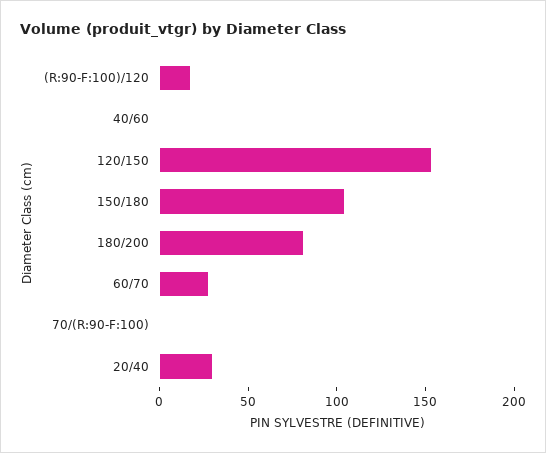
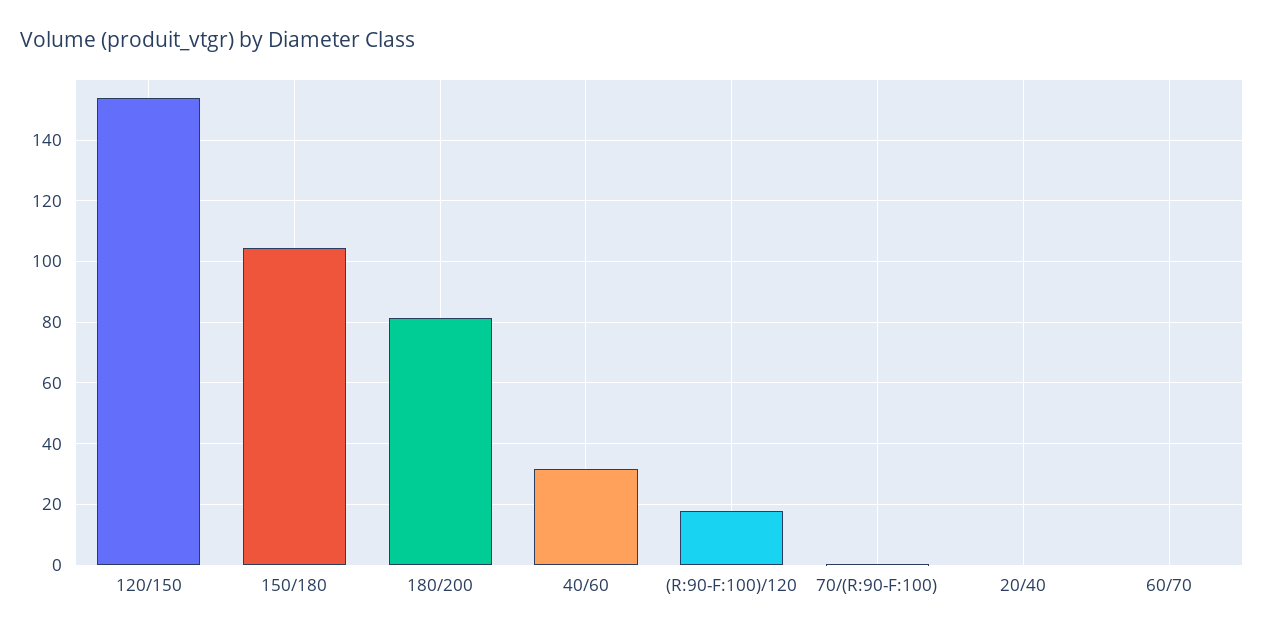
40/60: 0 -> 32
60/70: 30 -> 0
20/40: 30 -> 0

